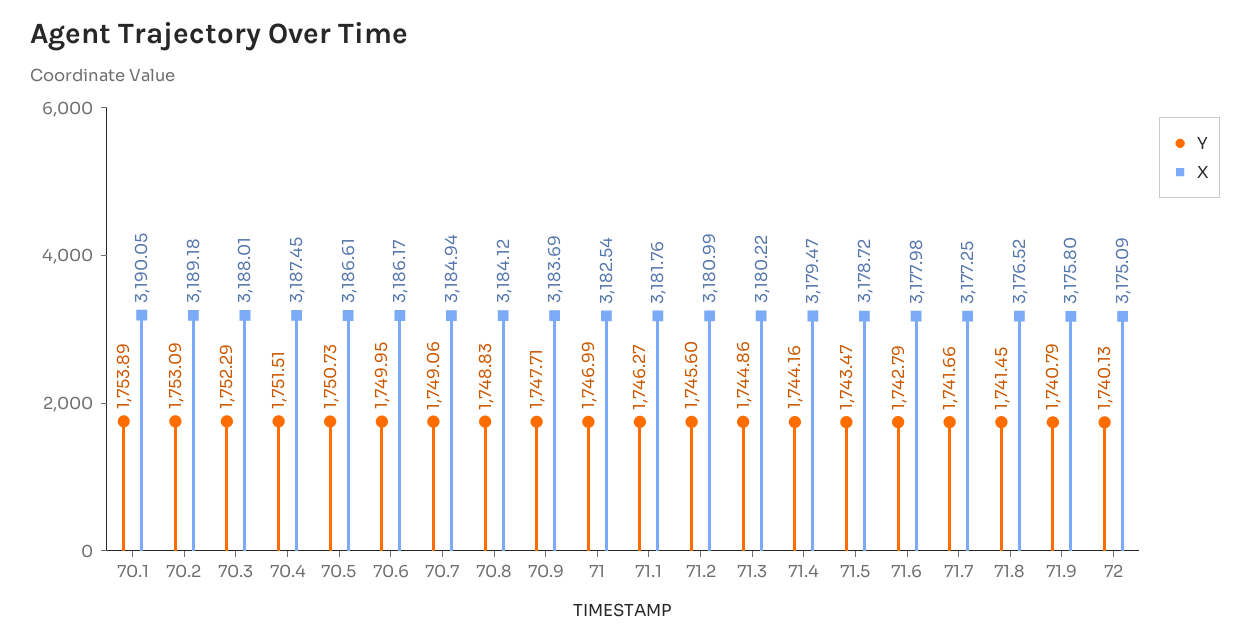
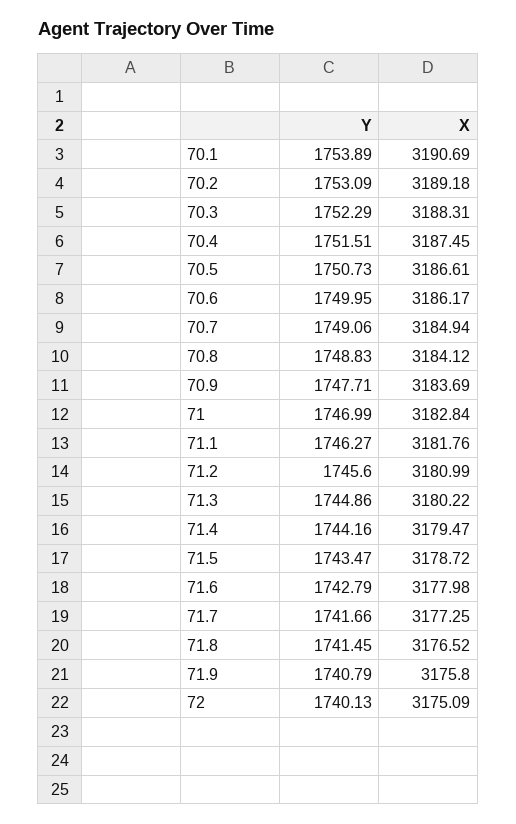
X, 70.1: 3190.05 -> 3190.69
X, 70.3: 3188.01 -> 3188.31
X, 71: 3182.54 -> 3182.84

